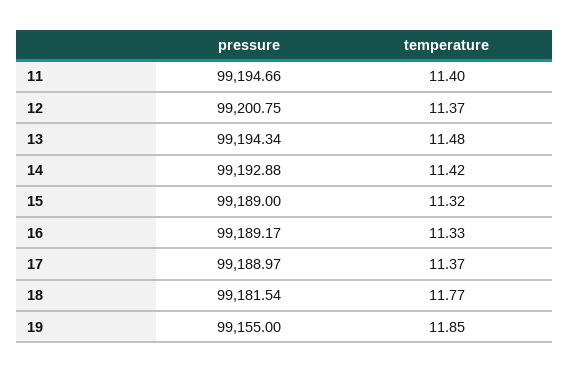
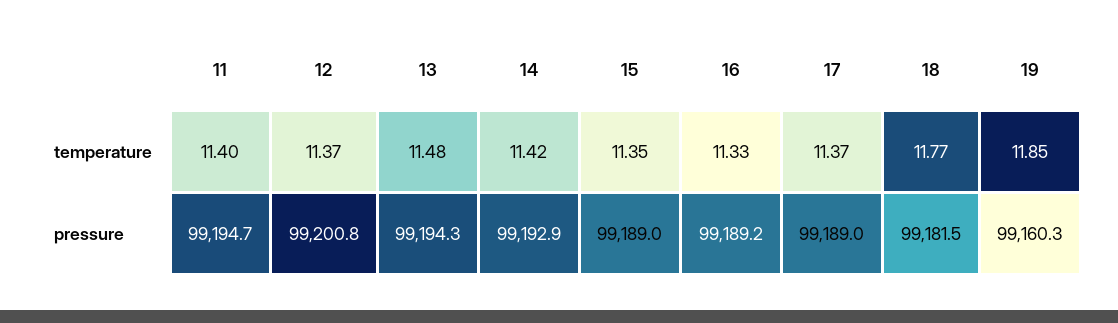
temperature, 15: 11.32 -> 11.35
pressure, 19: 99155 -> 99160.3

